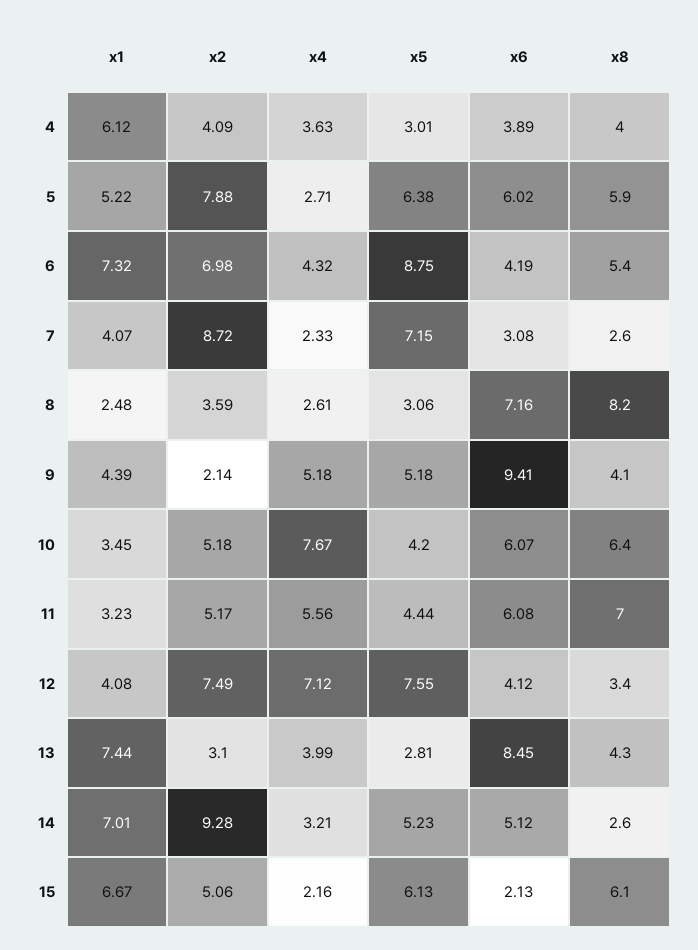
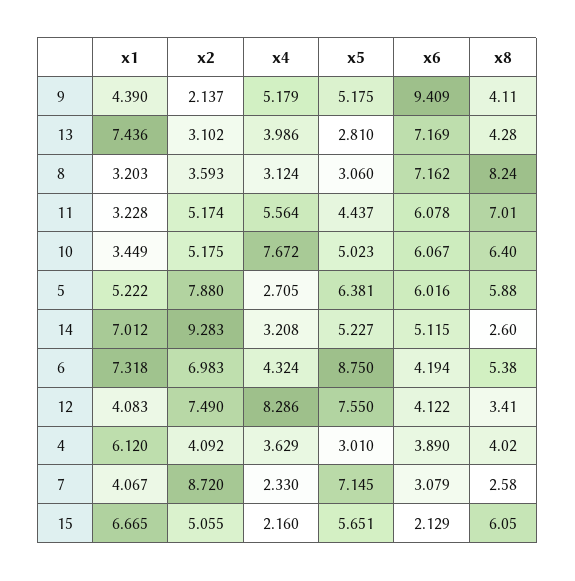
x1, 8: 2.48 -> 3.203
x4, 8: 2.61 -> 3.124
x5, 10: 4.2 -> 5.023
x4, 12: 7.12 -> 8.286
x6, 13: 8.45 -> 7.169
x5, 15: 6.13 -> 5.651

